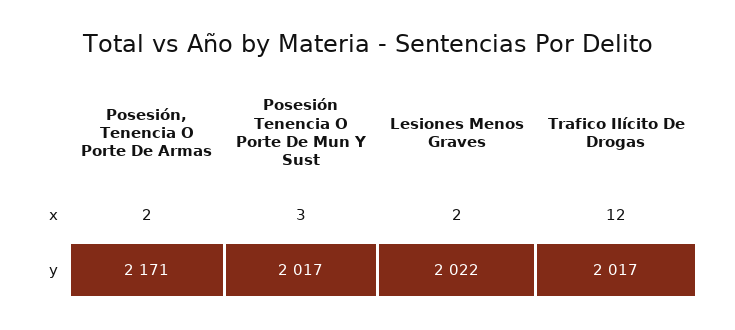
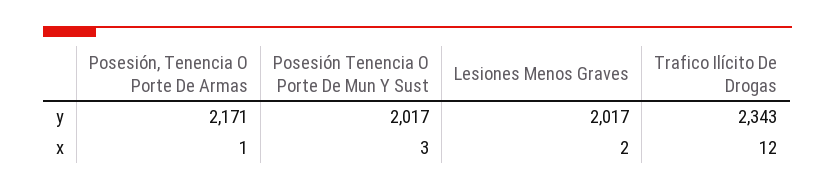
Posesión, Tenencia O Porte De Armas, x: 2 -> 1
Lesiones Menos Graves, y: 2022 -> 2017
Trafico Ilícito De Drogas, y: 2017 -> 2343

